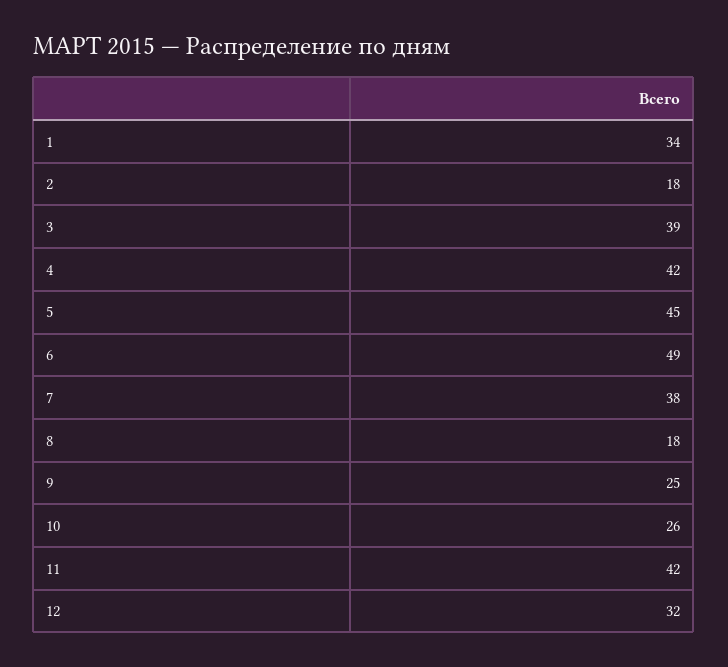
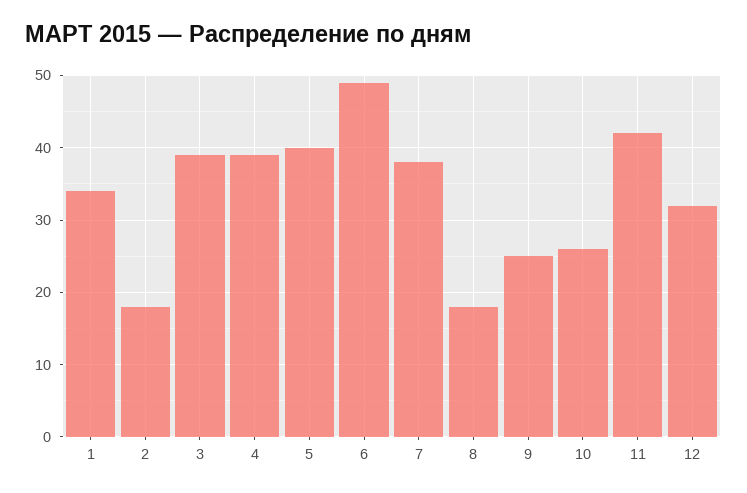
4: 42 -> 39
5: 45 -> 40

